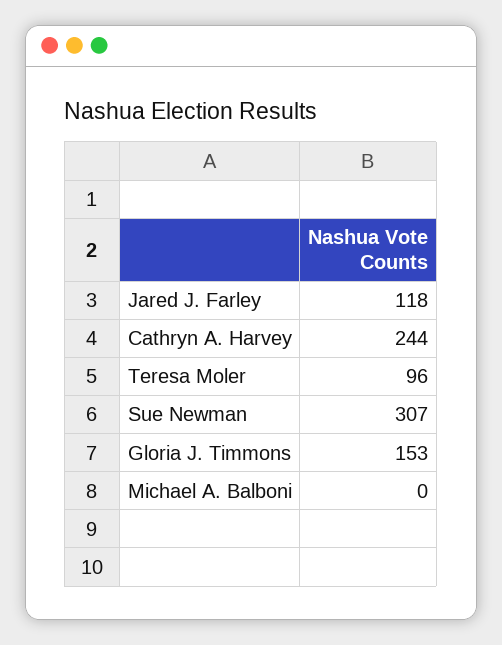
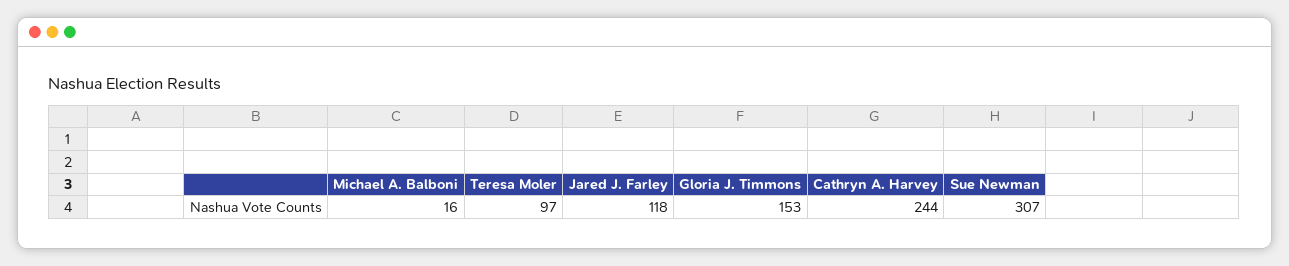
Teresa Moler: 96 -> 97
Michael A. Balboni: 0 -> 16

